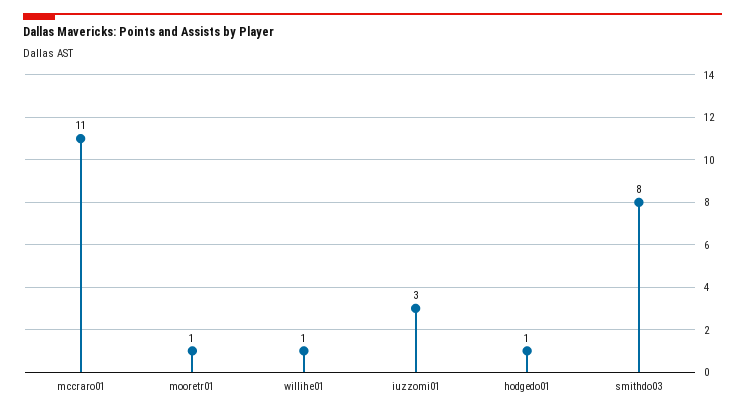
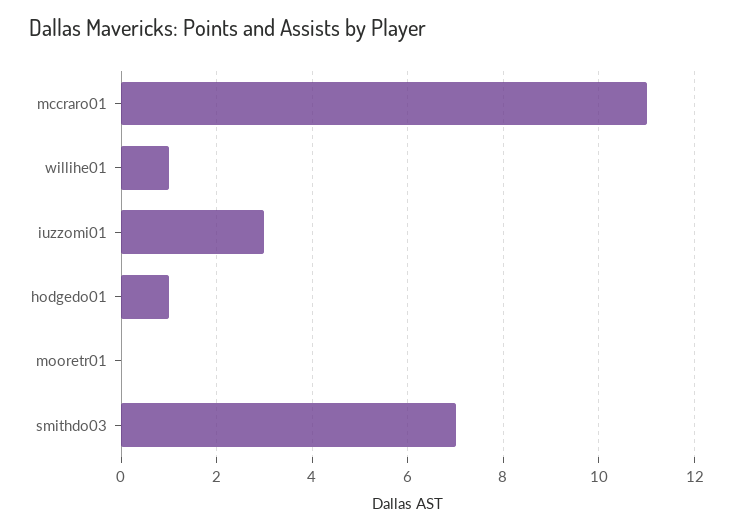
mooretr01: 1 -> 0
smithdo03: 8 -> 7

